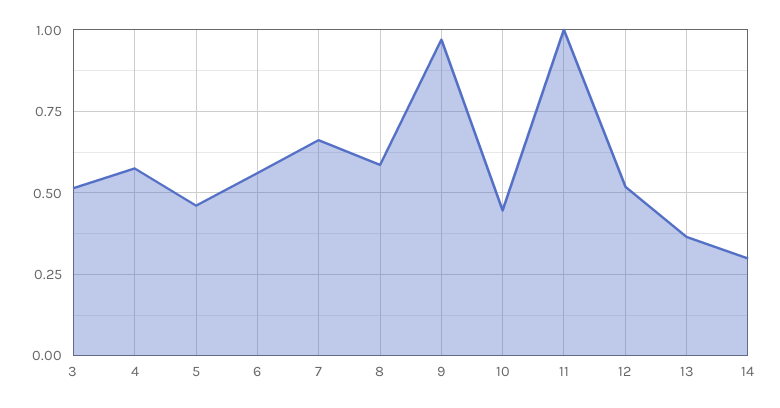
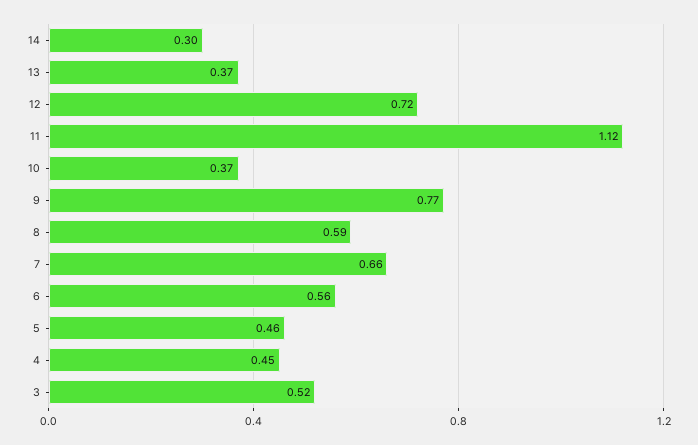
4: 0.575 -> 0.45
9: 0.975 -> 0.77
10: 0.45 -> 0.37
11: 1 -> 1.12
12: 0.525 -> 0.72

